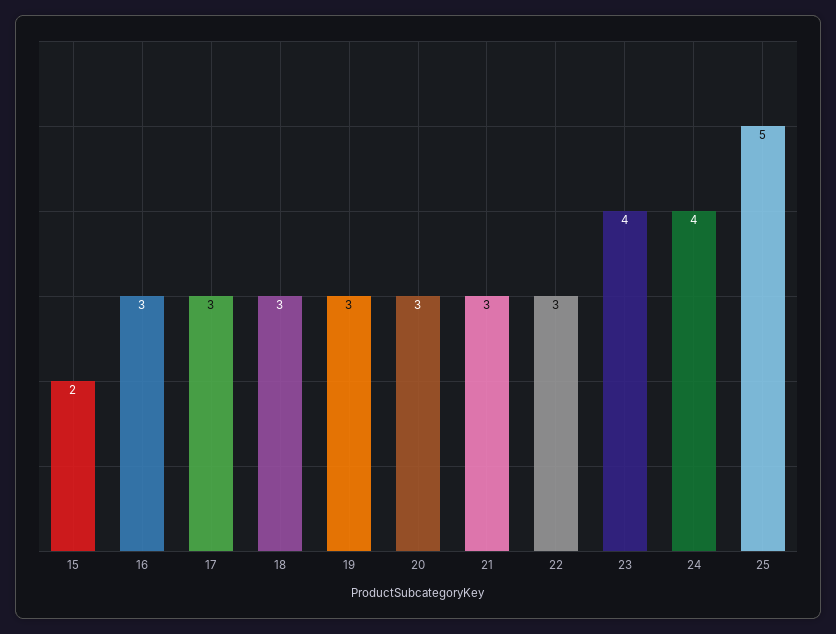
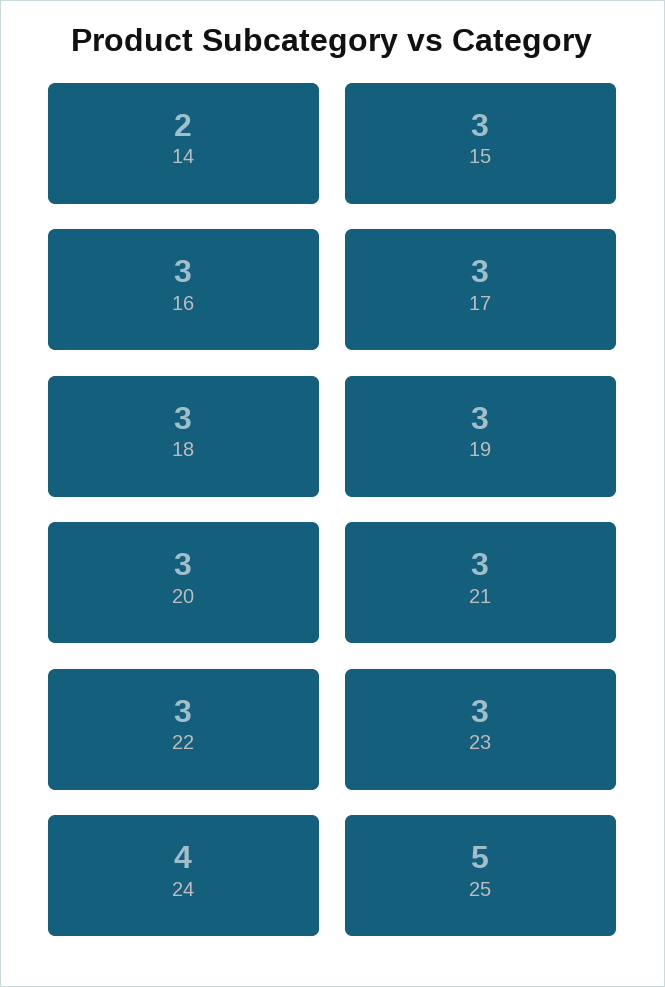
15: 2 -> 3
23: 4 -> 3
14: none -> 2

